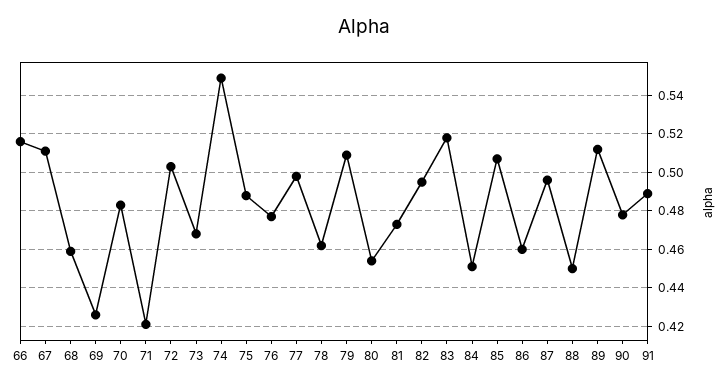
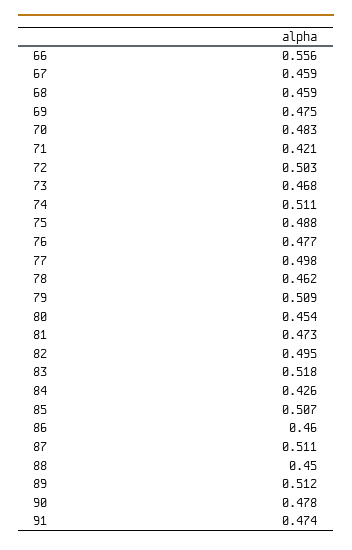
66: 0.515 -> 0.556
67: 0.51 -> 0.459
69: 0.425 -> 0.475
74: 0.55 -> 0.511
84: 0.45 -> 0.426
87: 0.495 -> 0.511
91: 0.49 -> 0.474

